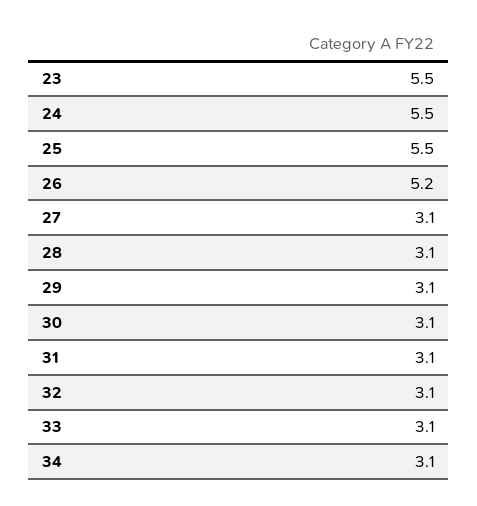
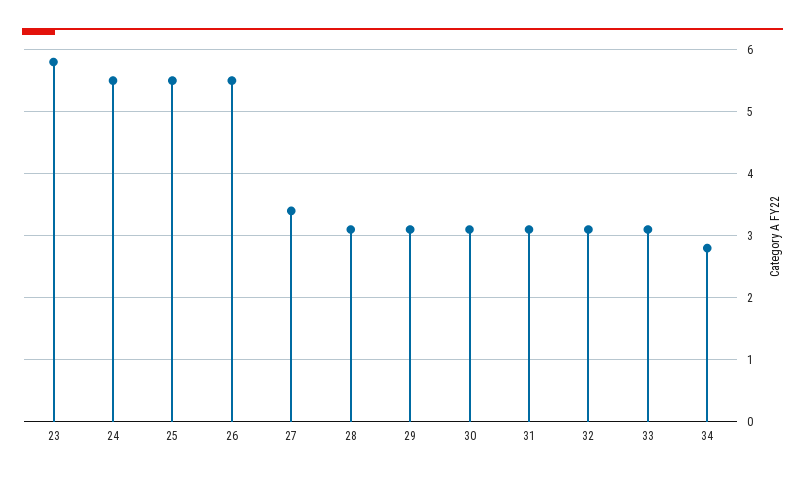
23: 5.5 -> 5.8
26: 5.2 -> 5.5
27: 3.1 -> 3.4
34: 3.1 -> 2.8

